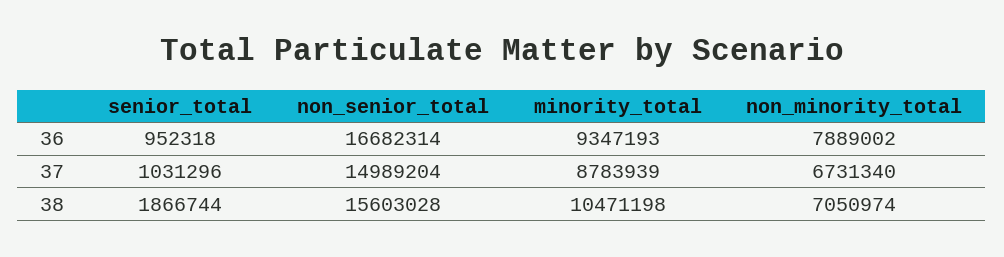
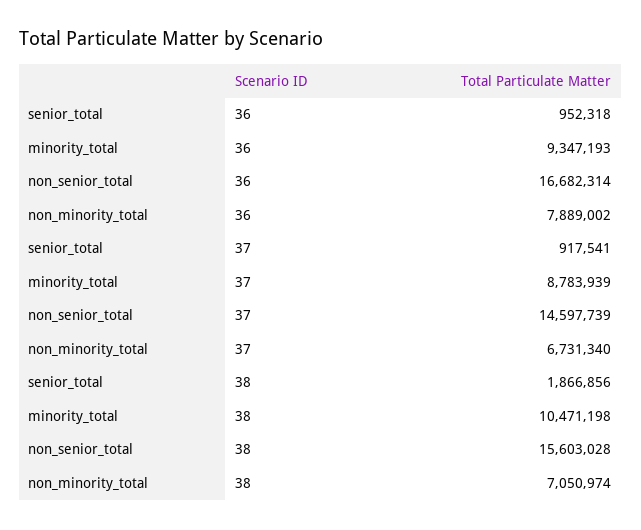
senior_total, 37: 1031296 -> 917541
non_senior_total, 37: 14989204 -> 14597739
senior_total, 38: 1866744 -> 1866856

